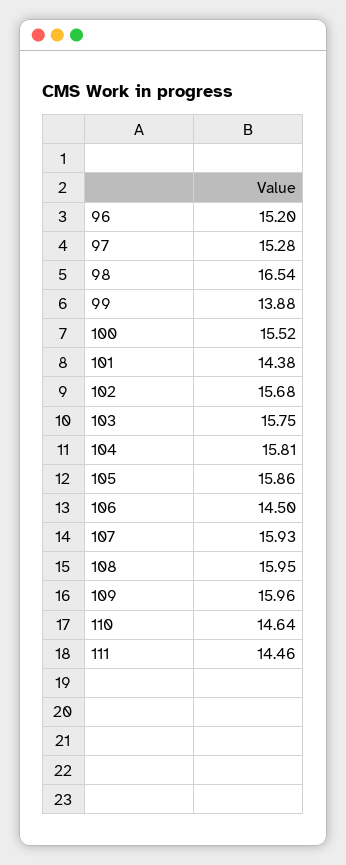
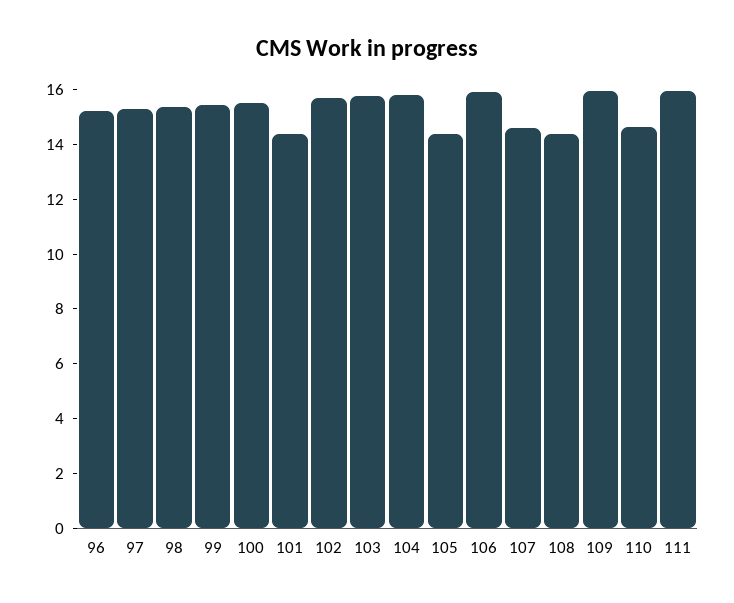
98: 16.54 -> 15.5
99: 13.88 -> 15.5
105: 15.86 -> 14.5
106: 14.5 -> 16
107: 15.93 -> 14.5
108: 15.95 -> 14.5
111: 14.46 -> 16

